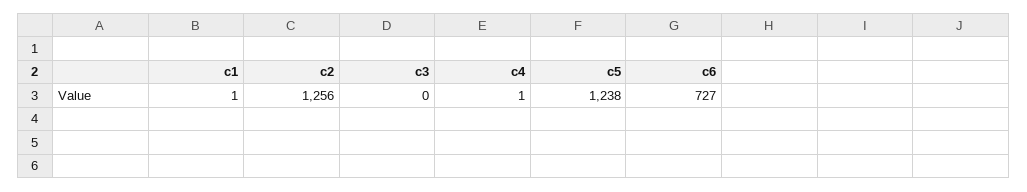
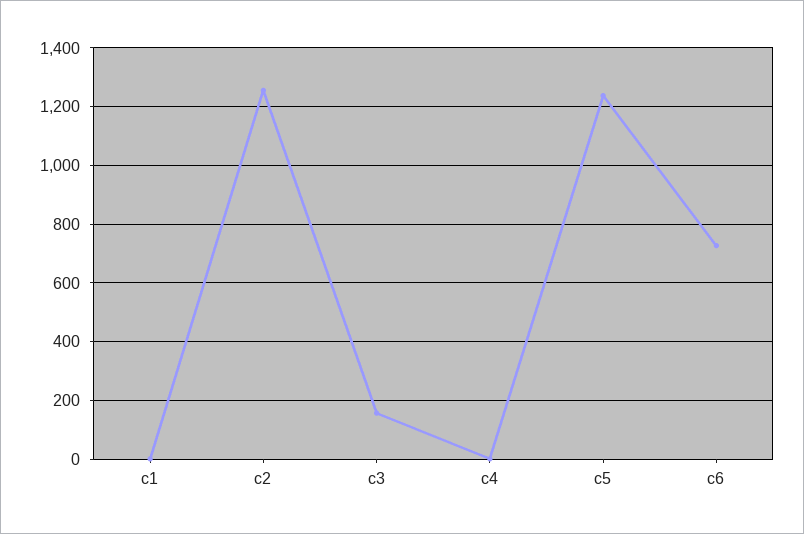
c3: 0 -> 150

